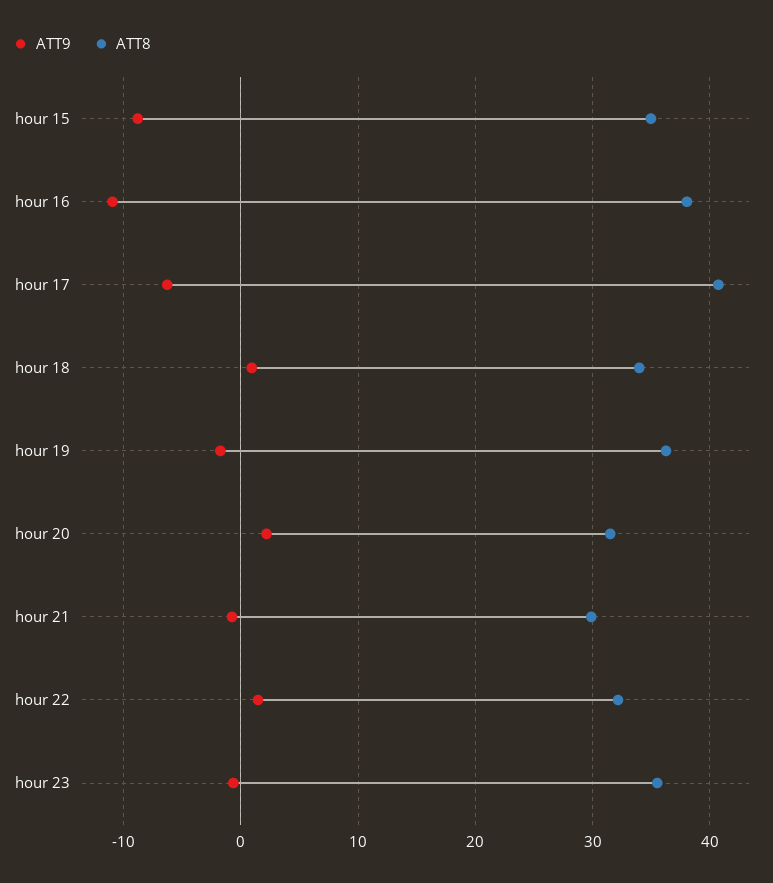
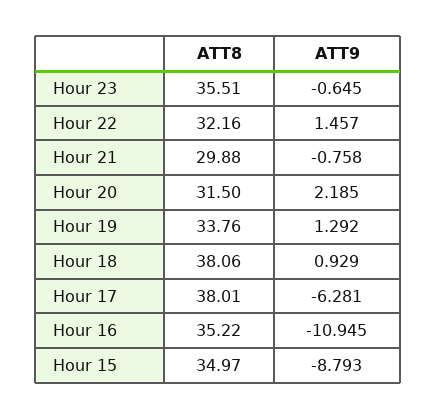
ATT8, hour 16: 38 -> 35.22
ATT8, hour 17: 41 -> 38.01
ATT8, hour 18: 34 -> 38.06
ATT9, hour 19: -2 -> 1.292
ATT8, hour 19: 36 -> 33.76

